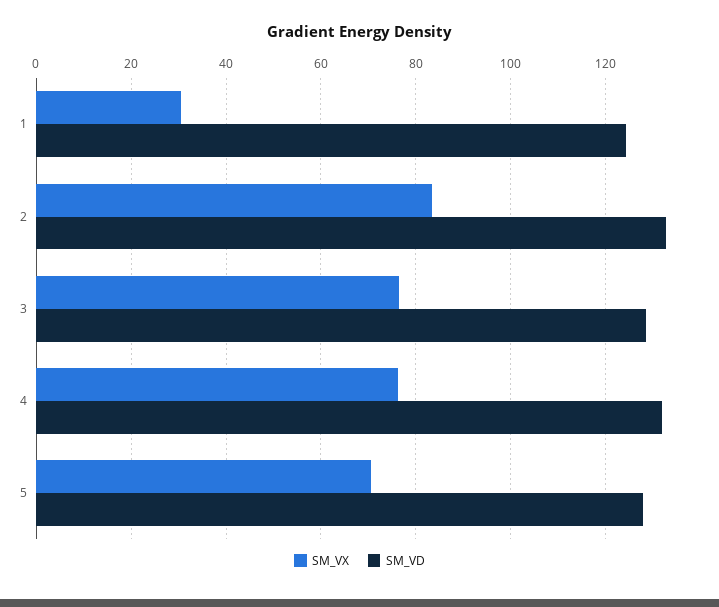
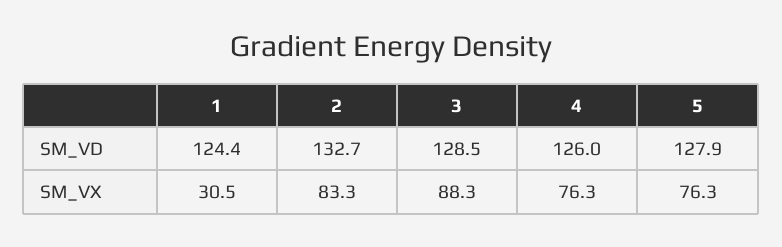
SM_VX, 3: 76 -> 88.3
SM_VD, 4: 132 -> 126
SM_VX, 5: 70 -> 76.3

